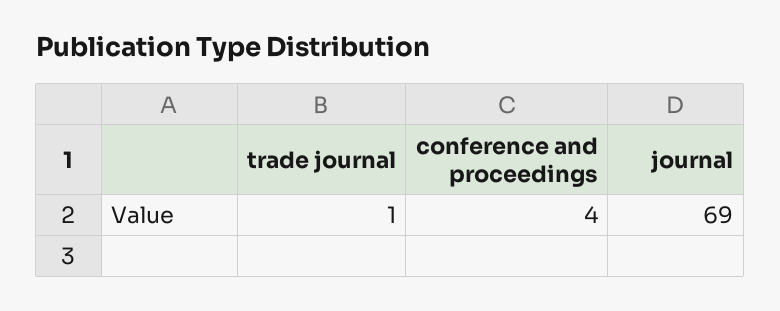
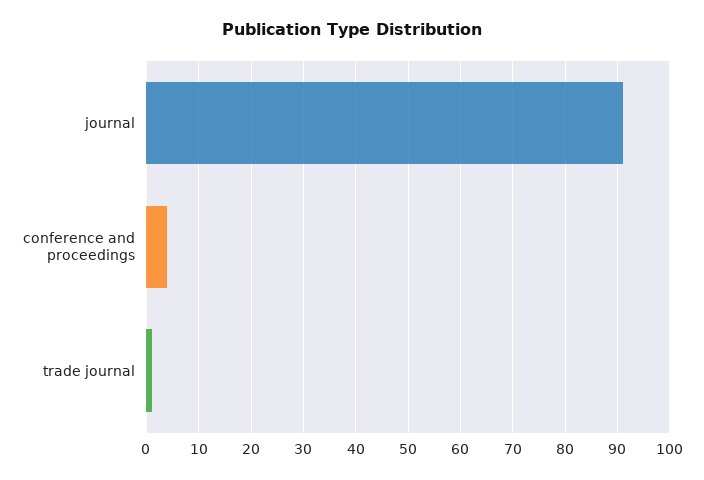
journal: 69 -> 90

